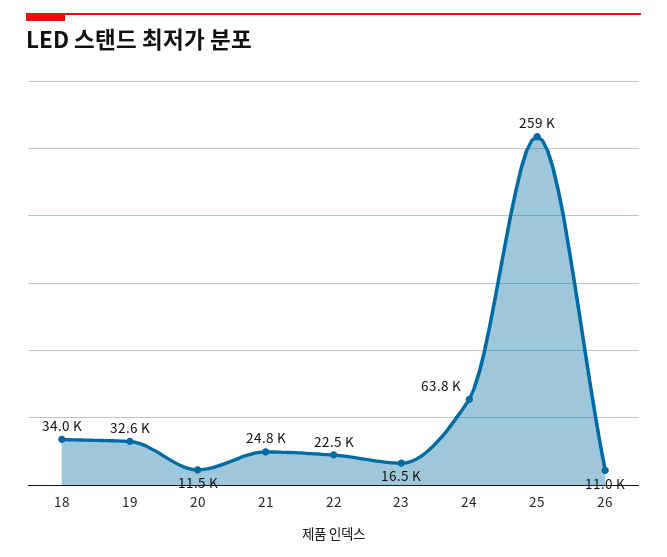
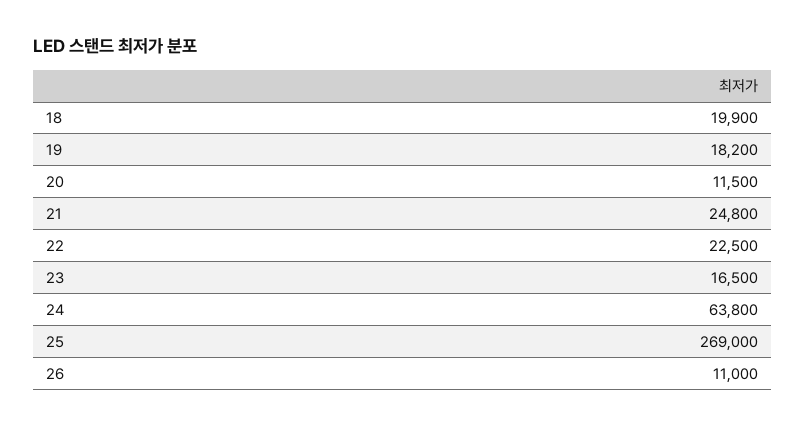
18: 34000 -> 19900
19: 32600 -> 18200
25: 259000 -> 269000

